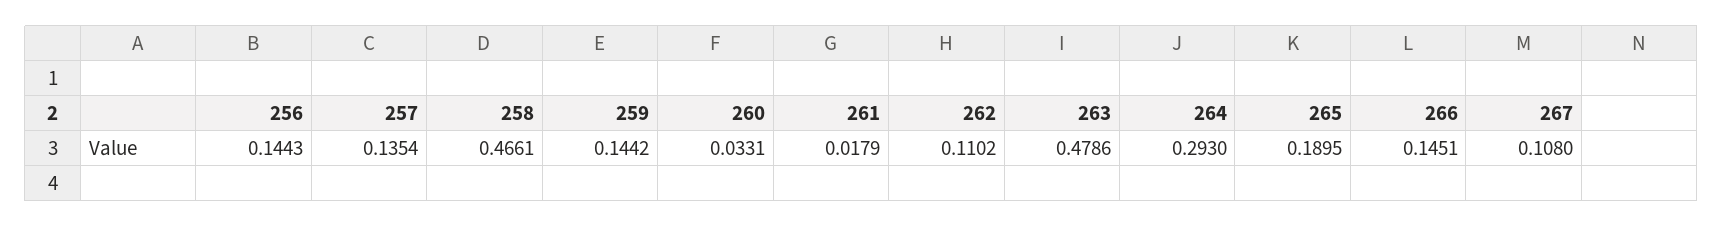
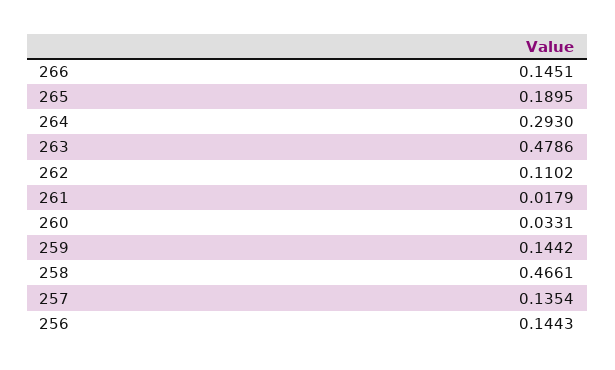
267: 0.108 -> none

